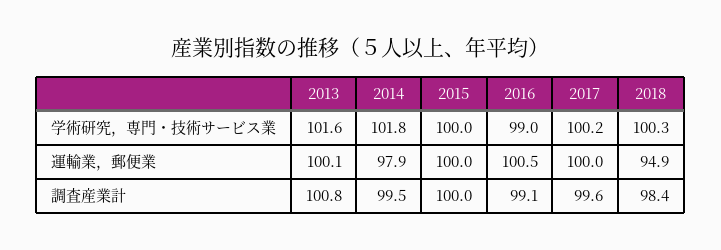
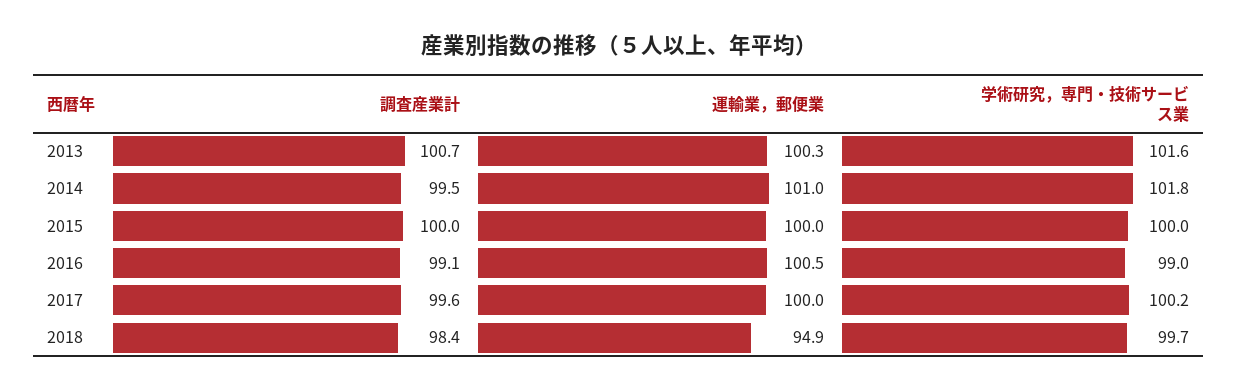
2018, 学術研究，専門・技術サービス業: 100.3 -> 99.7
2013, 運輸業，郵便業: 100.1 -> 100.3
2014, 運輸業，郵便業: 97.9 -> 101
2013, 調査産業計: 100.8 -> 100.7

